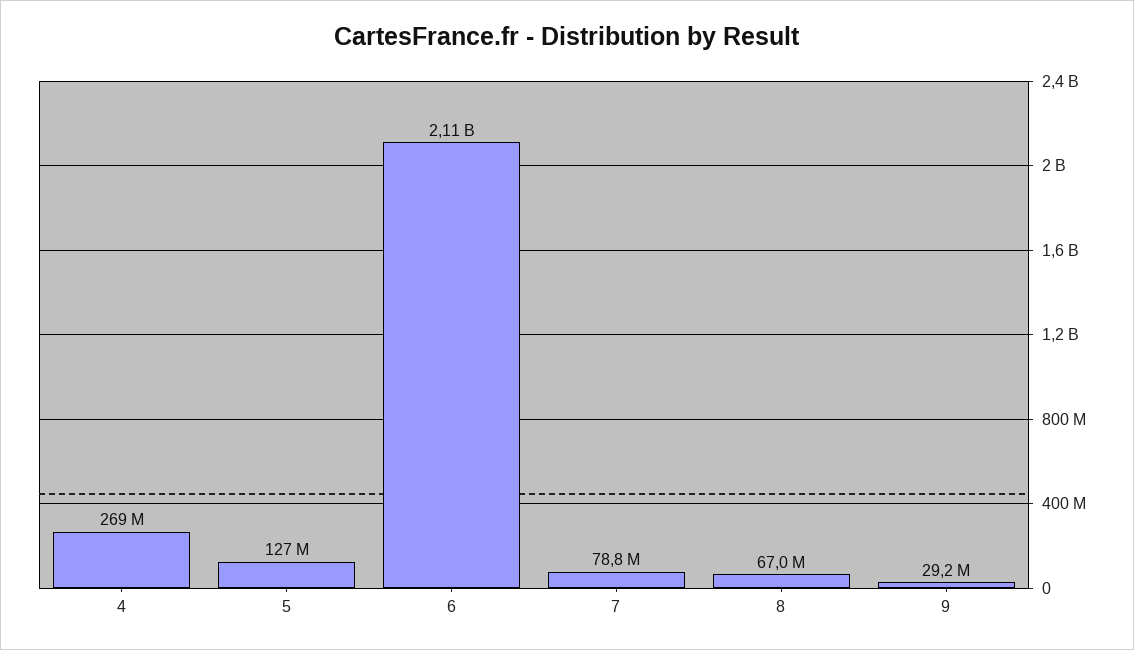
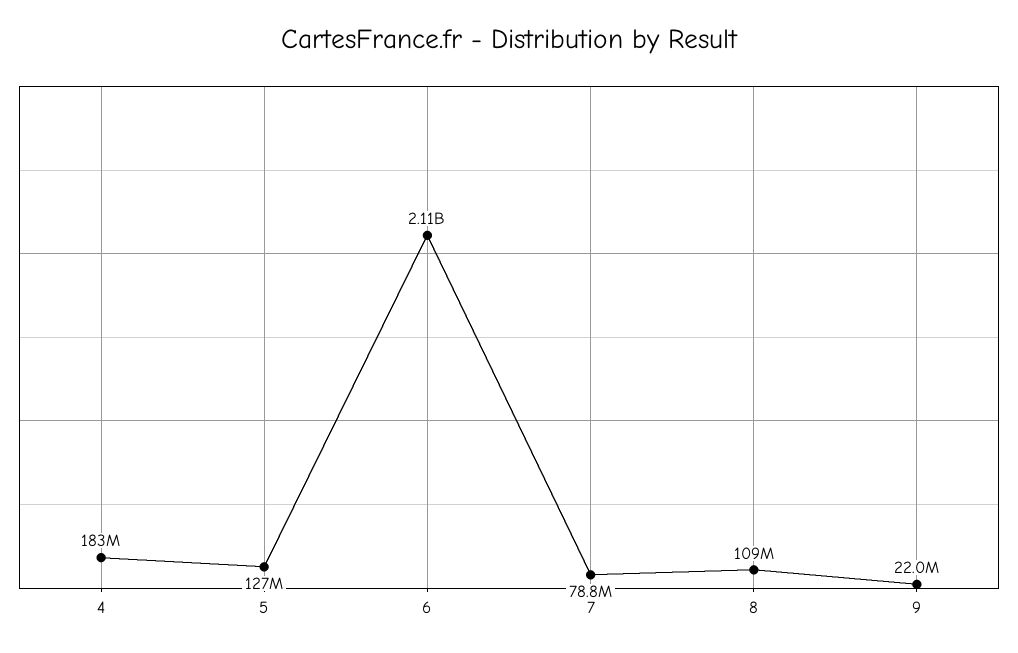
4: 269000000 -> 183000000
8: 67000000 -> 109000000
9: 29200000 -> 22000000

